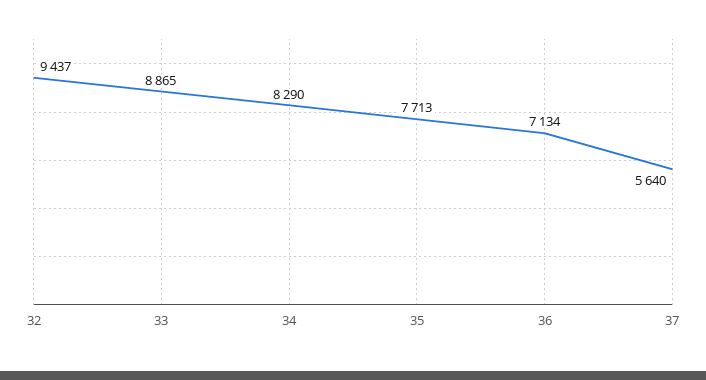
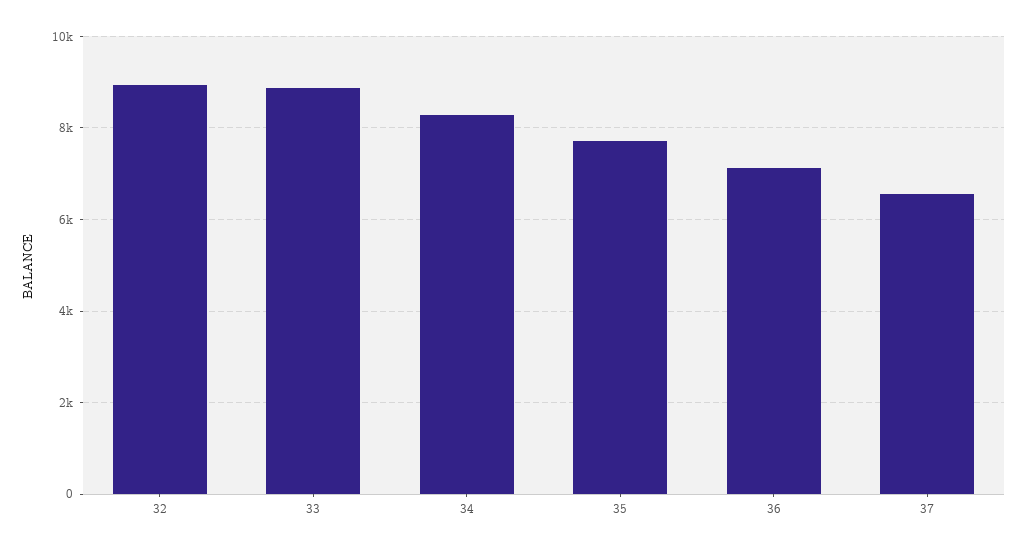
32: 9437 -> 9000
37: 5640 -> 6600

